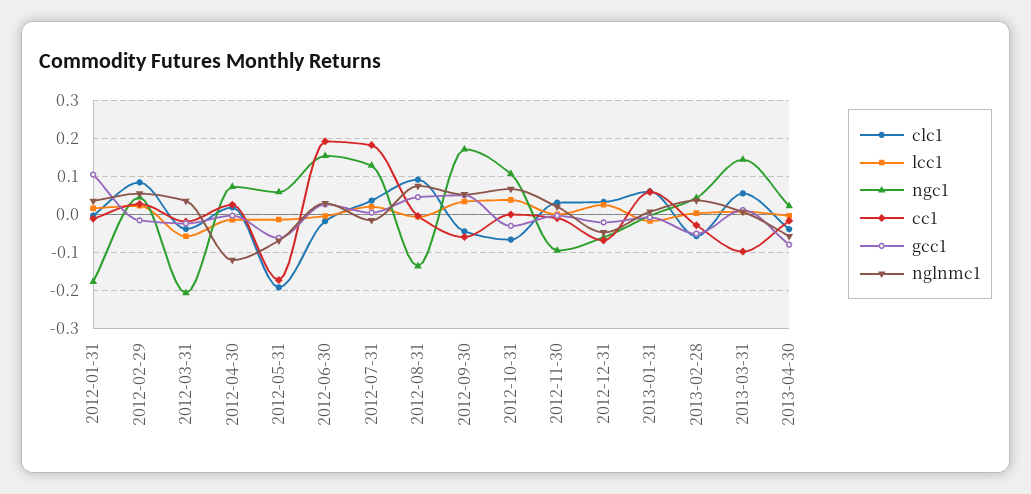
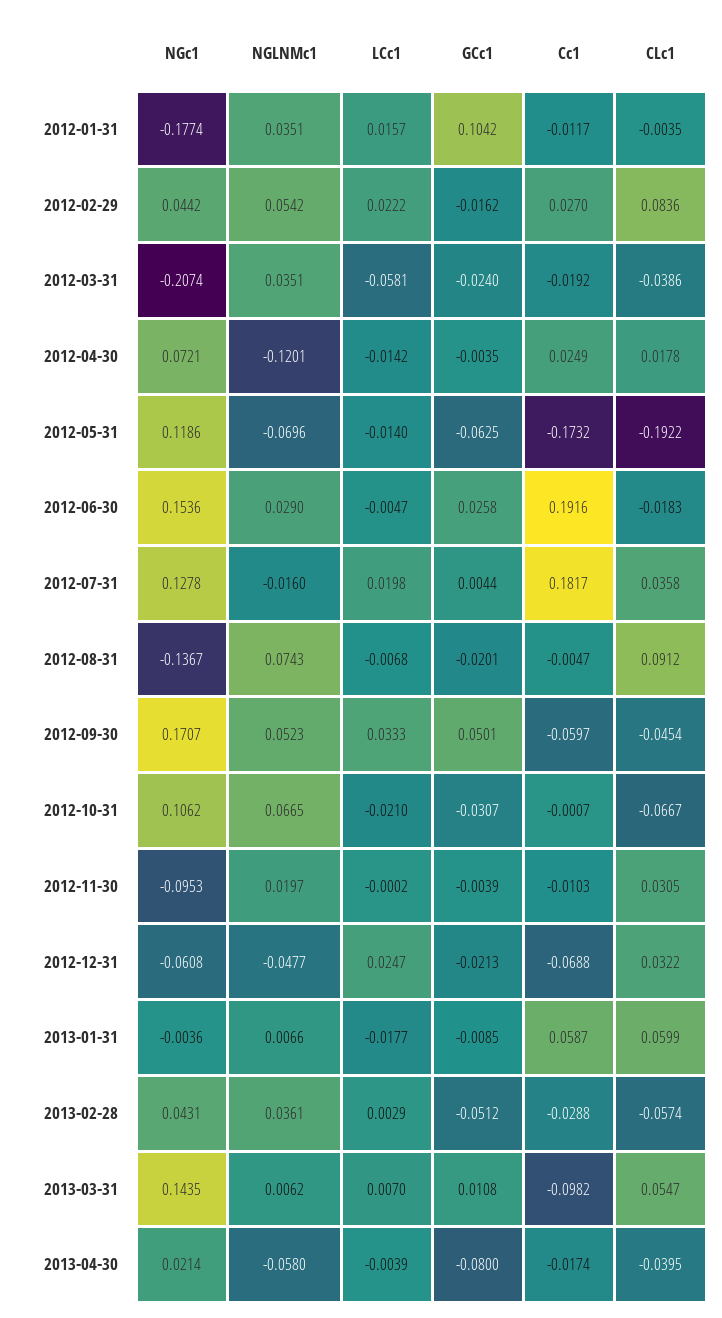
ngc1, 2012-05-31: 0.06 -> 0.1186
gcc1, 2012-08-31: 0.04 -> -0.0201
lcc1, 2012-10-31: 0.04 -> -0.021

